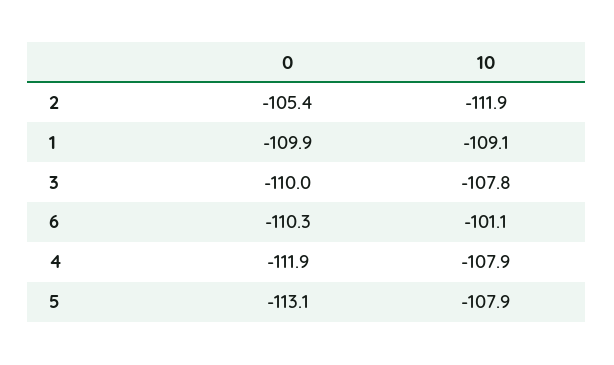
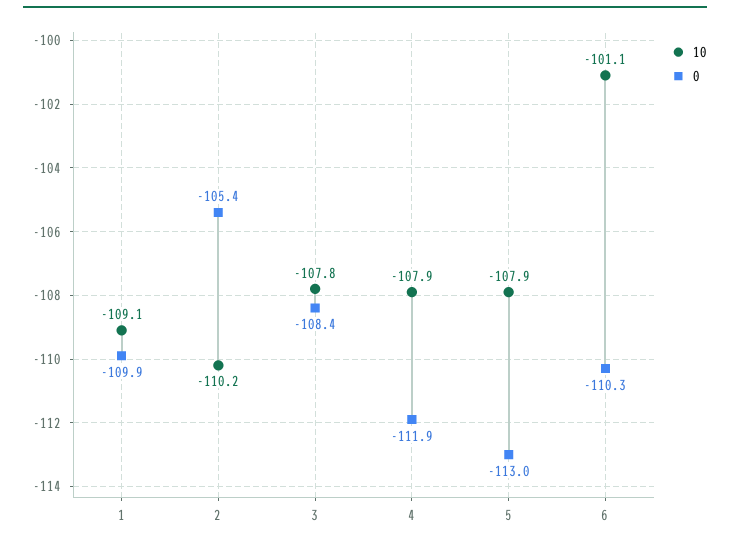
10, 2: -111.9 -> -110.2
0, 3: -110 -> -108.4
0, 5: -113.1 -> -113

